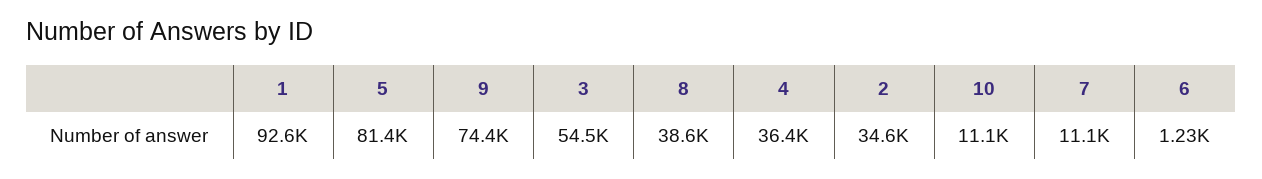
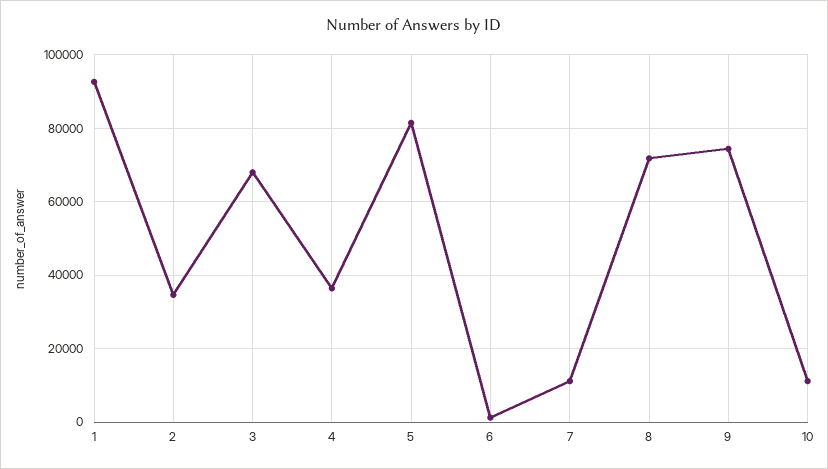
3: 54500 -> 68000
8: 38600 -> 72000

